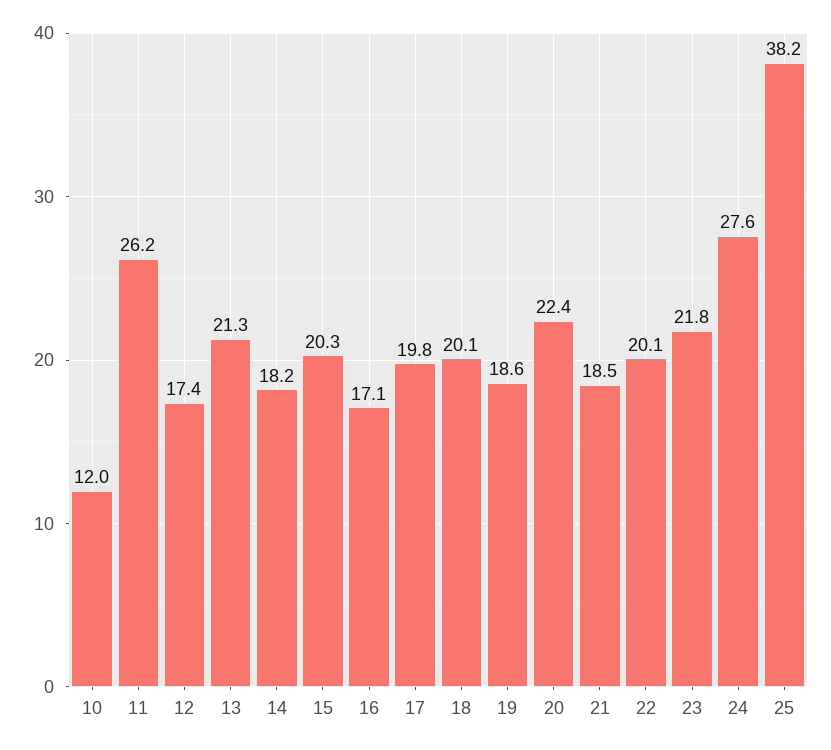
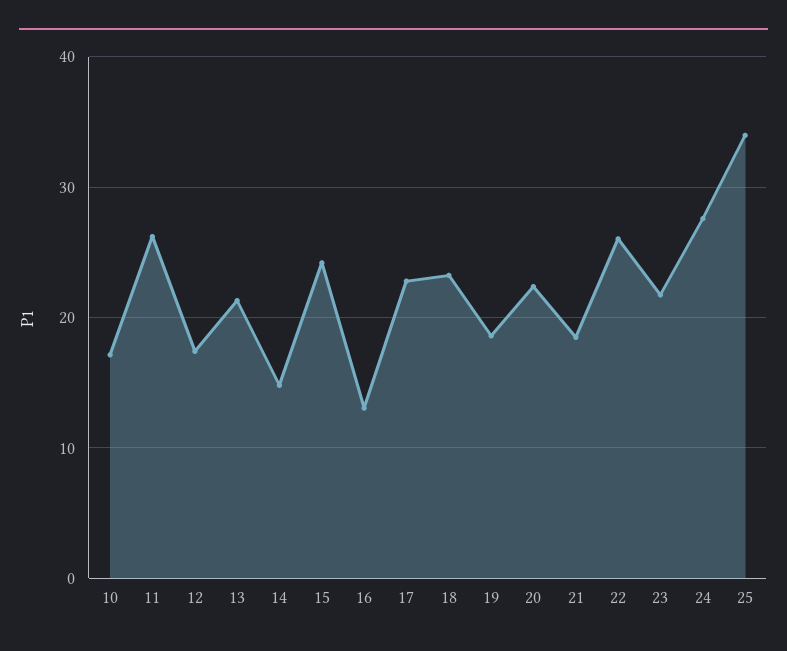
10: 12 -> 17
14: 18.2 -> 15
15: 20.3 -> 24
16: 17.1 -> 13
17: 19.8 -> 23
18: 20.1 -> 23
22: 20.1 -> 26
25: 38.2 -> 34

